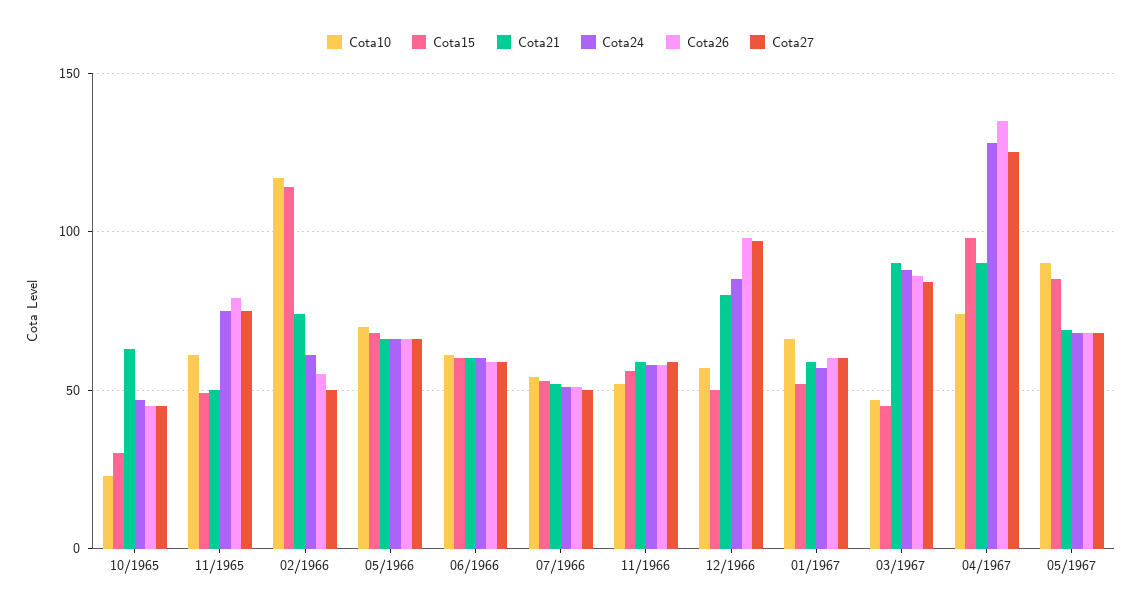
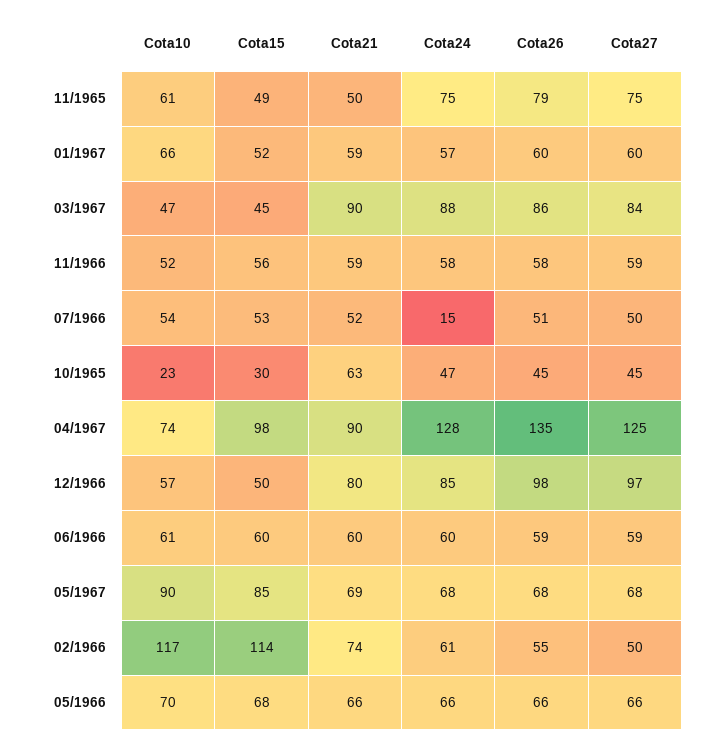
Cota24, 07/1966: 50 -> 15

